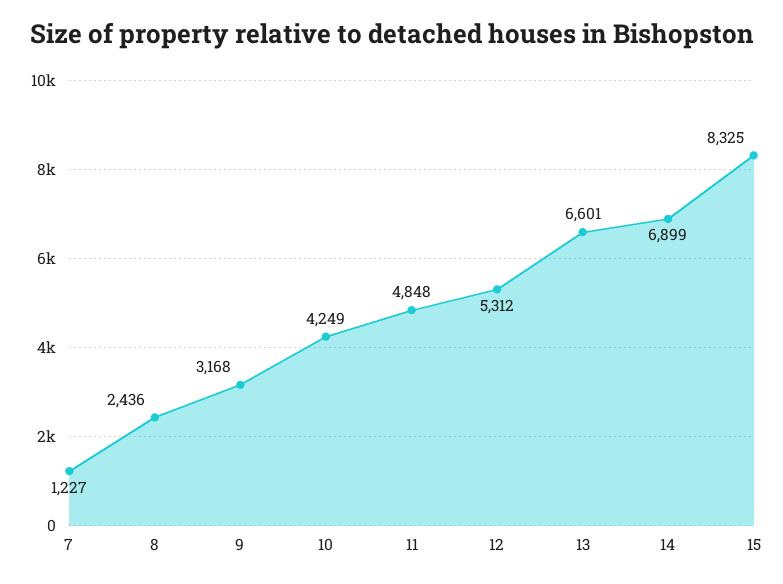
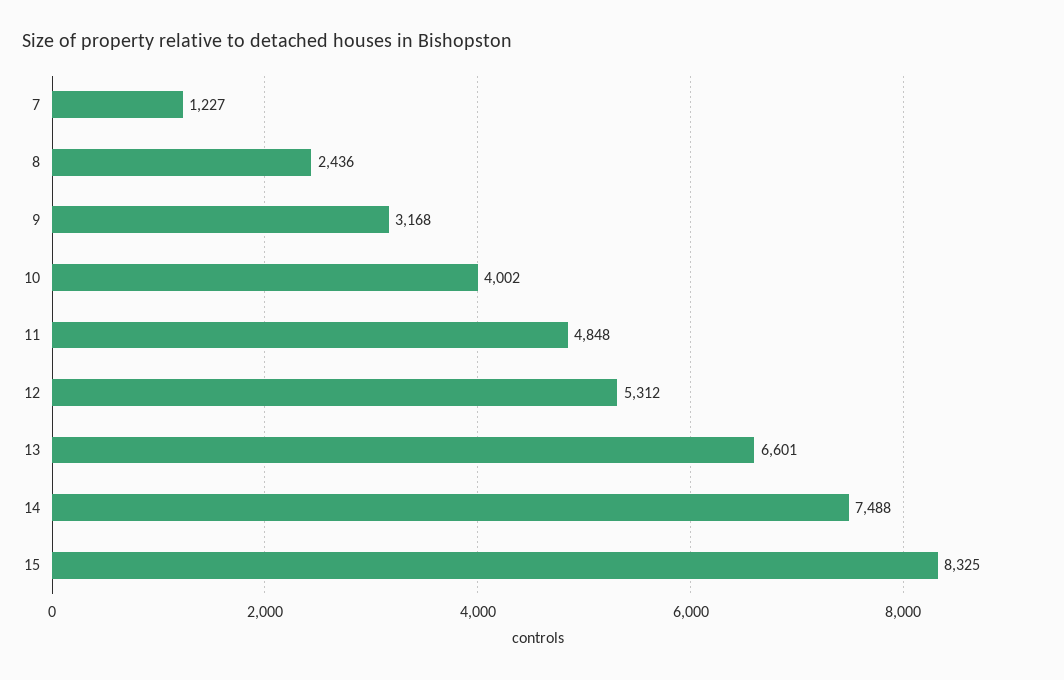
10: 4249 -> 4002
14: 6899 -> 7488

